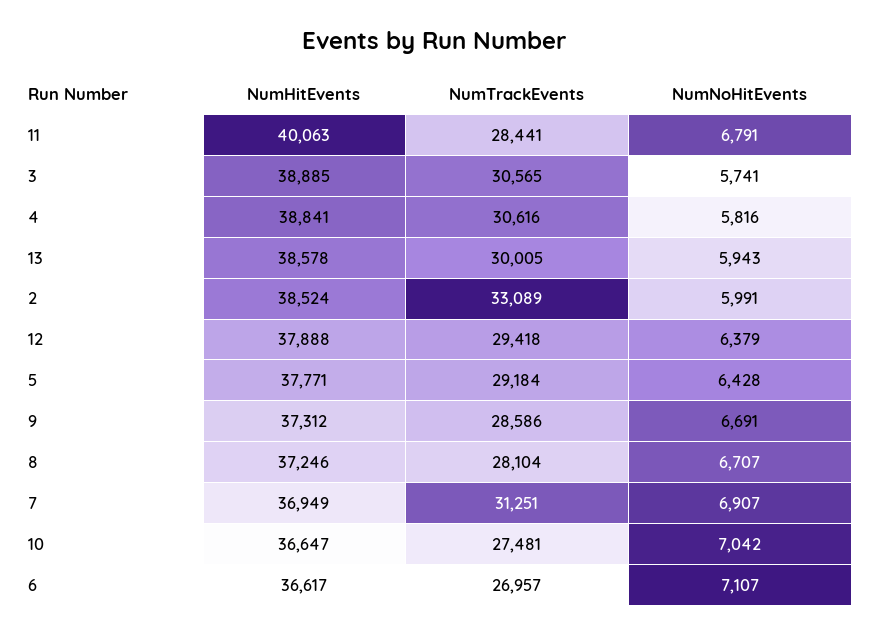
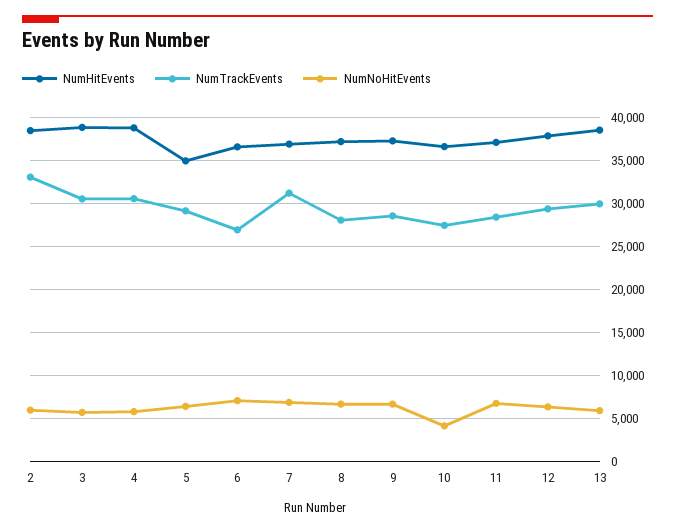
NumHitEvents, 11: 40063 -> 37000
NumHitEvents, 5: 37771 -> 35000
NumNoHitEvents, 10: 7042 -> 4000

